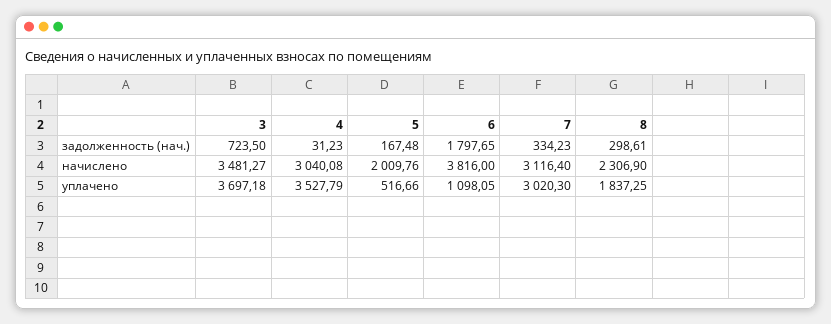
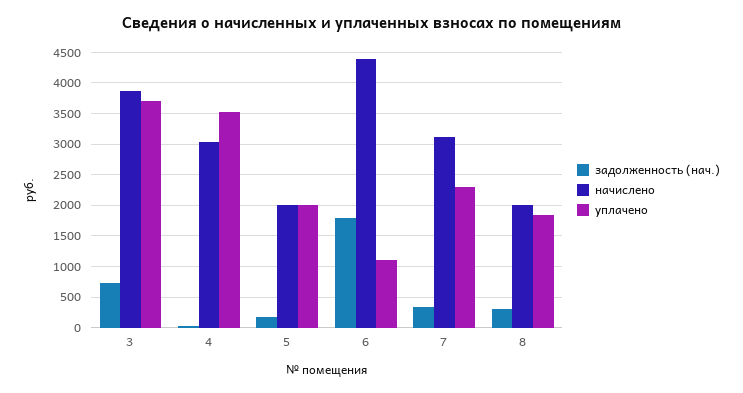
начислено, 3: 3481.27 -> 3900
начислено, 6: 3816 -> 4400
начислено, 8: 2306.9 -> 2000
уплачено, 5: 516.66 -> 2000
уплачено, 7: 3020.3 -> 2300

